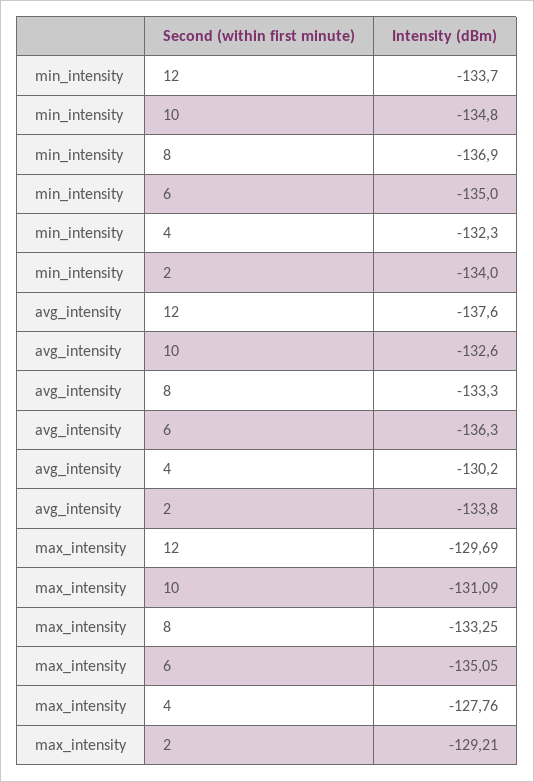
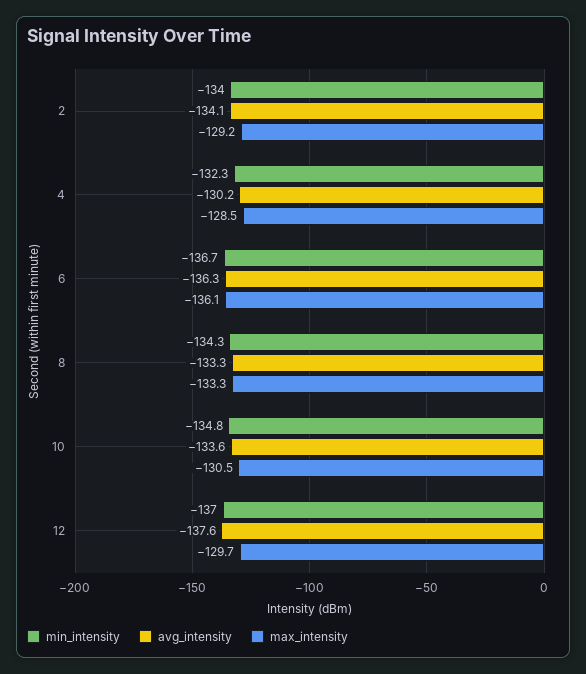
min_intensity, 12: -133.7 -> -137
min_intensity, 8: -136.9 -> -134.3
min_intensity, 6: -135 -> -136.7
avg_intensity, 10: -132.6 -> -133.6
avg_intensity, 2: -133.8 -> -134.1
max_intensity, 10: -131.09 -> -130.5
max_intensity, 6: -135.05 -> -136.1
max_intensity, 4: -127.76 -> -128.5

